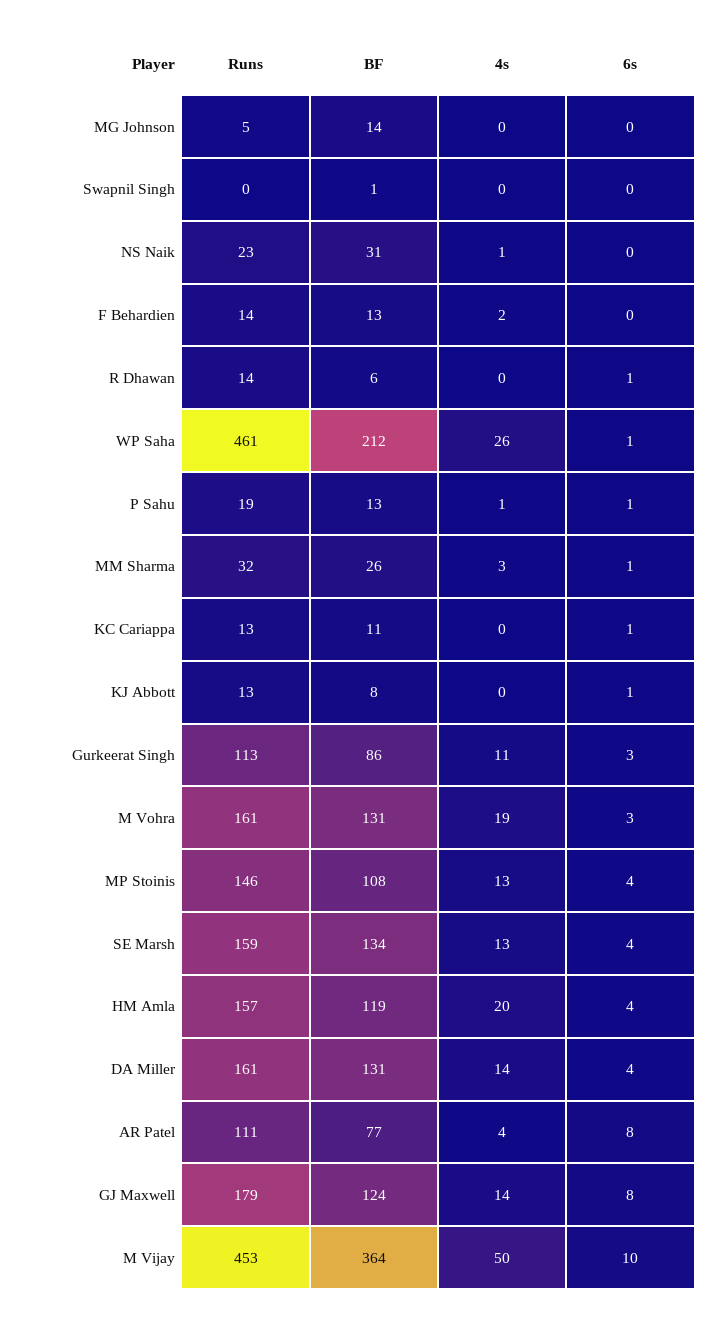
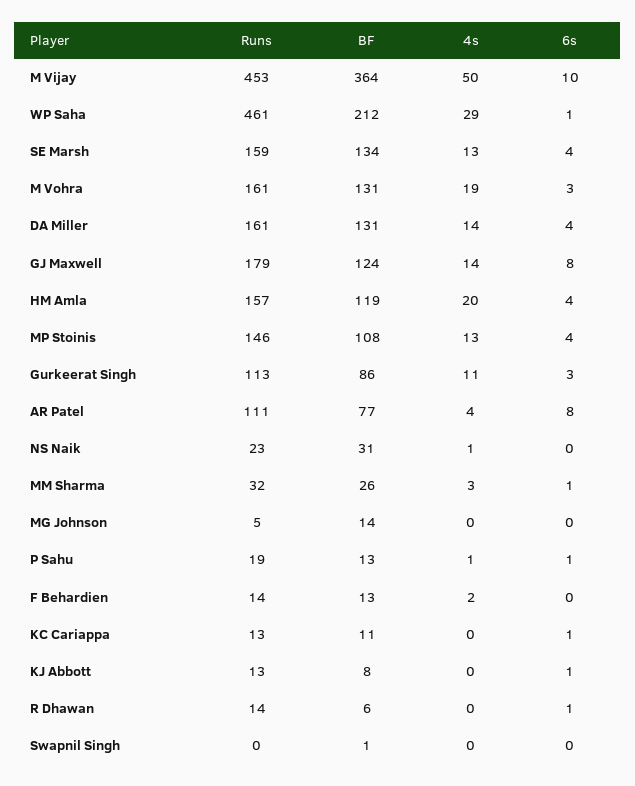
4s, WP Saha: 26 -> 29

